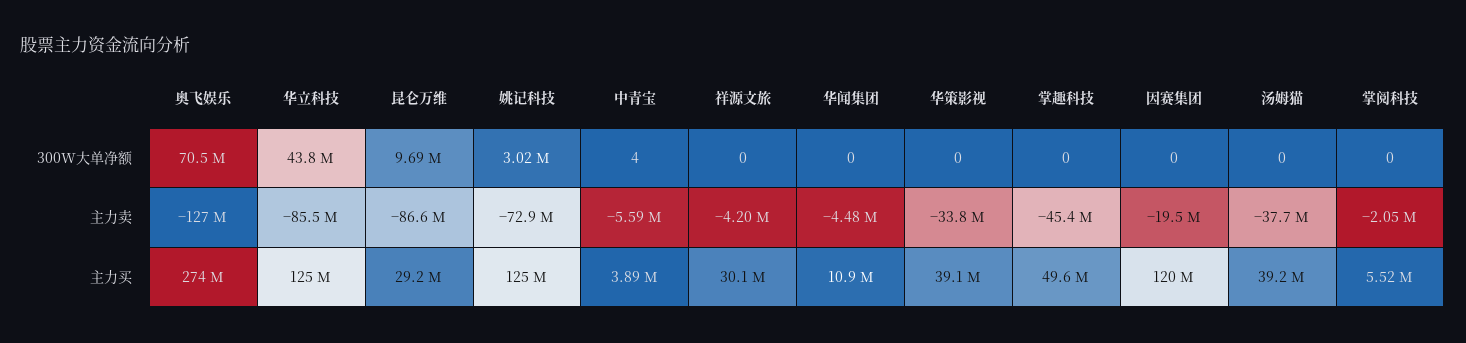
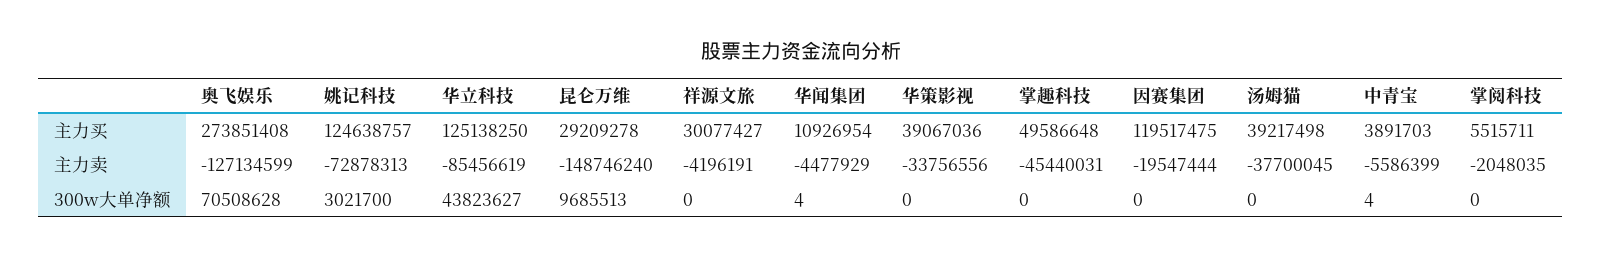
华闻集团, 300W大单净额: 0 -> 4
昆仑万维, 主力卖: -86600000 -> -148746240

